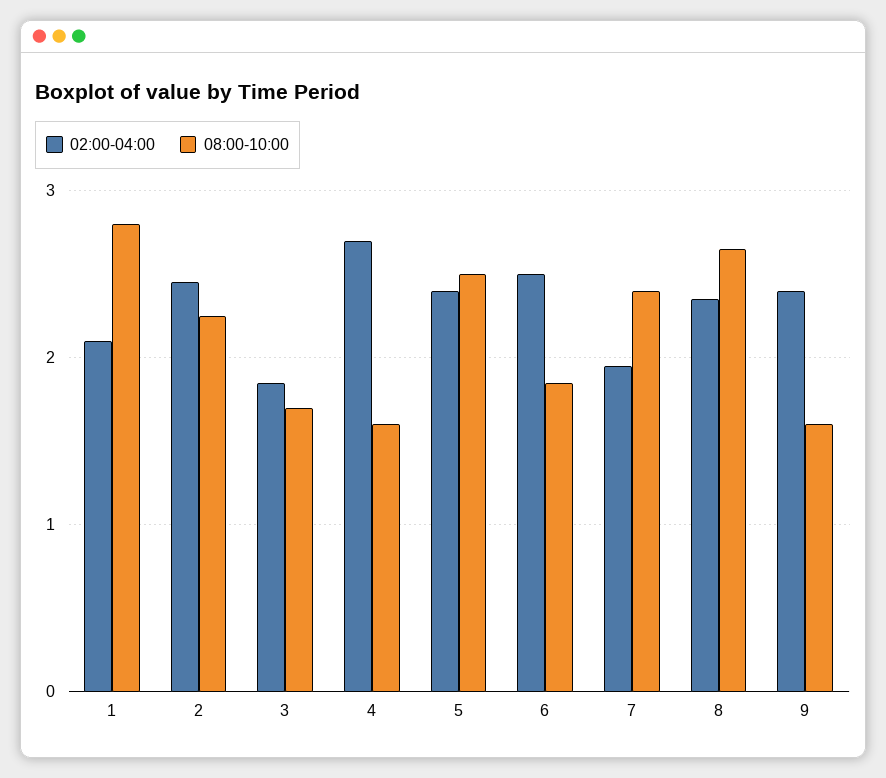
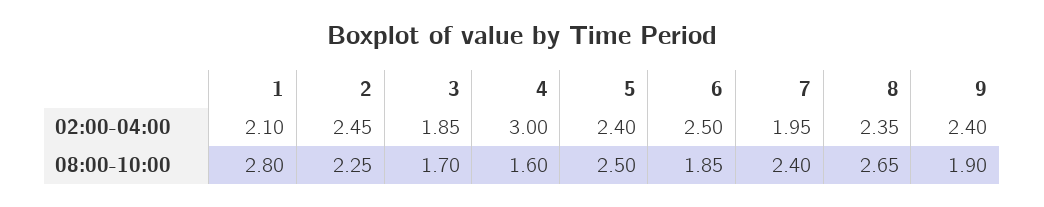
02:00-04:00, 4: 2.7 -> 3
08:00-10:00, 9: 1.6 -> 1.9

